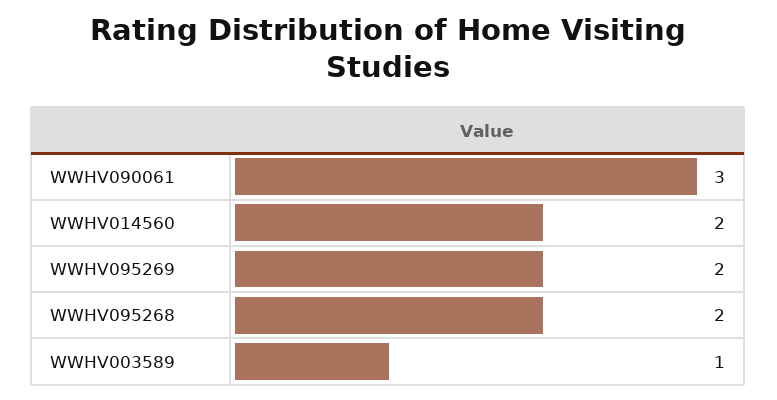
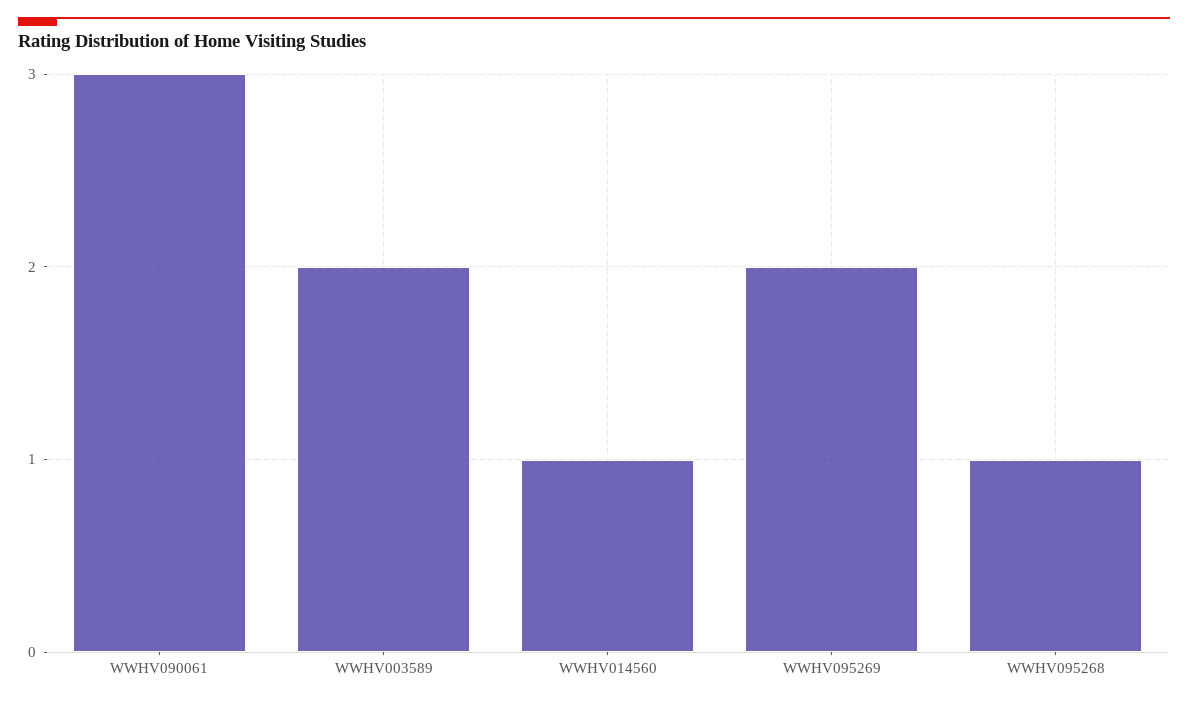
WWHV014560: 2 -> 1
WWHV095268: 2 -> 1
WWHV003589: 1 -> 2

